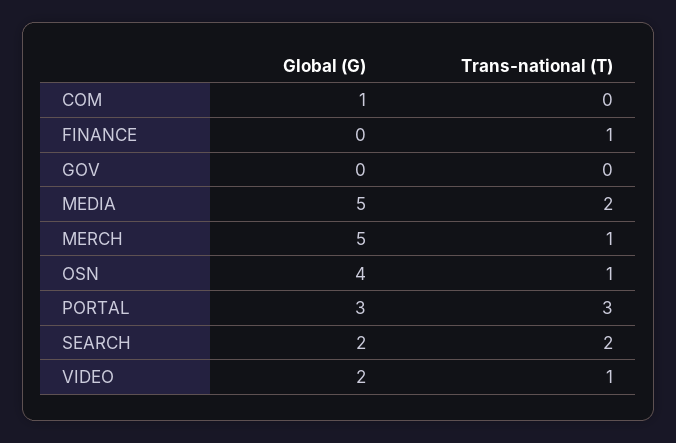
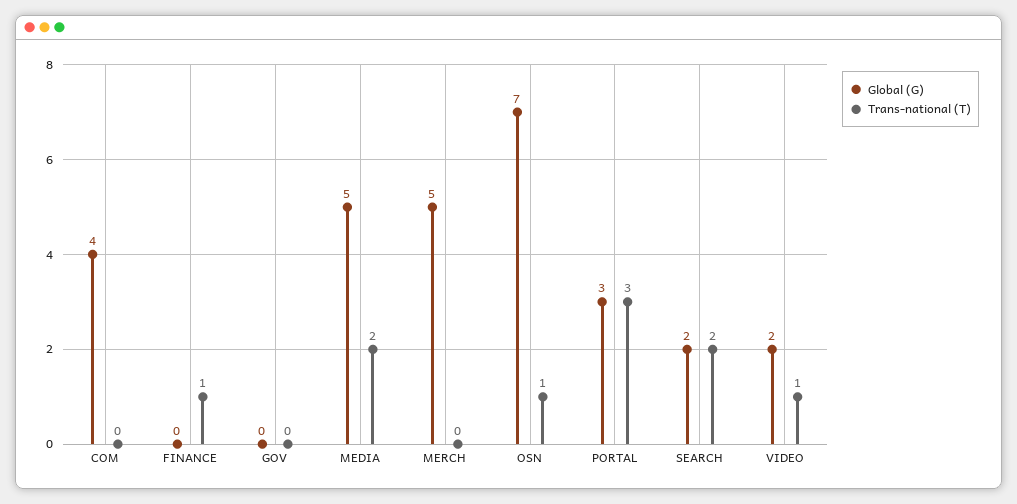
Global (G), COM: 1 -> 4
Trans-national (T), MERCH: 1 -> 0
Global (G), OSN: 4 -> 7

